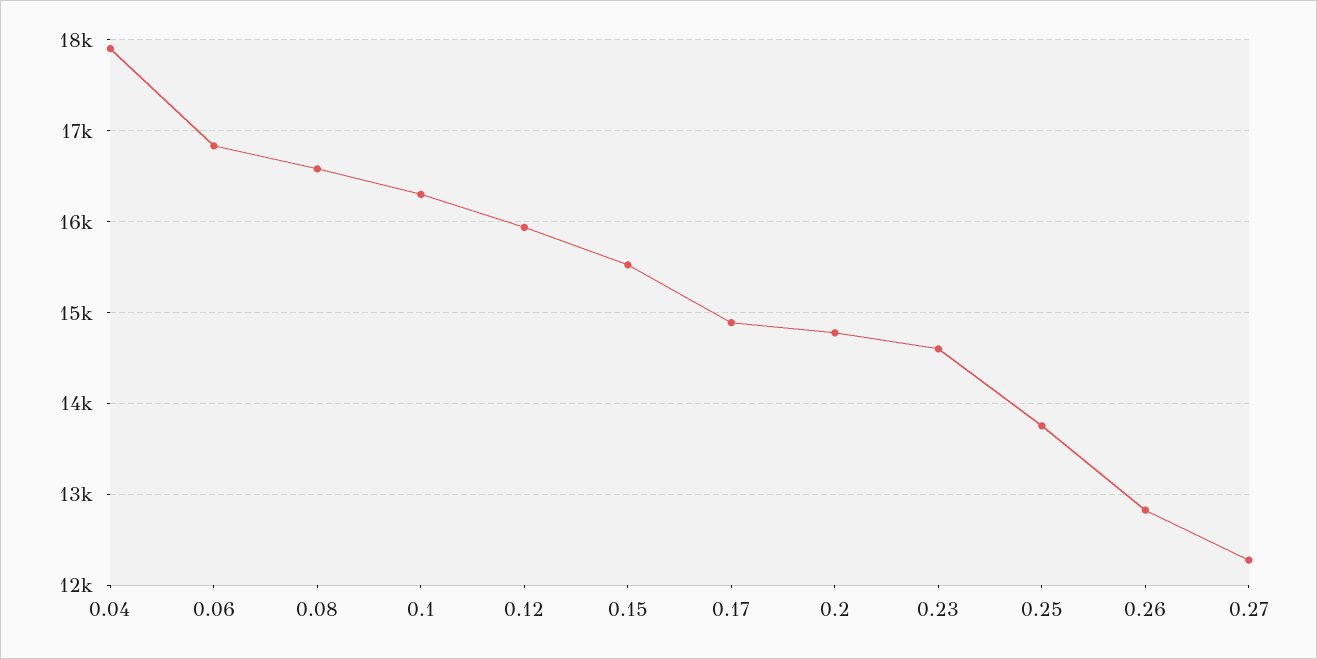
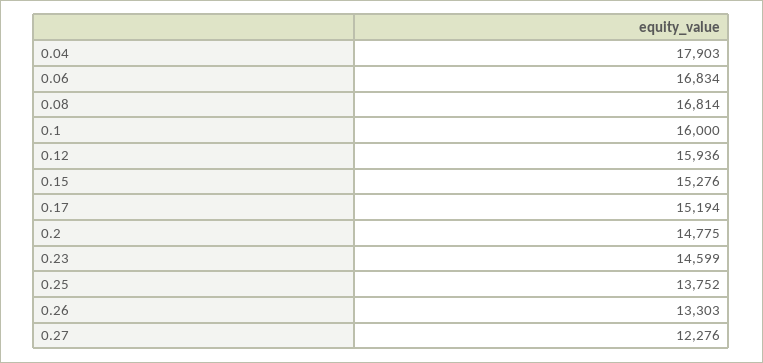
0.08: 16600 -> 16814
0.1: 16300 -> 16000
0.15: 15500 -> 15276
0.17: 14900 -> 15194
0.26: 12800 -> 13303

